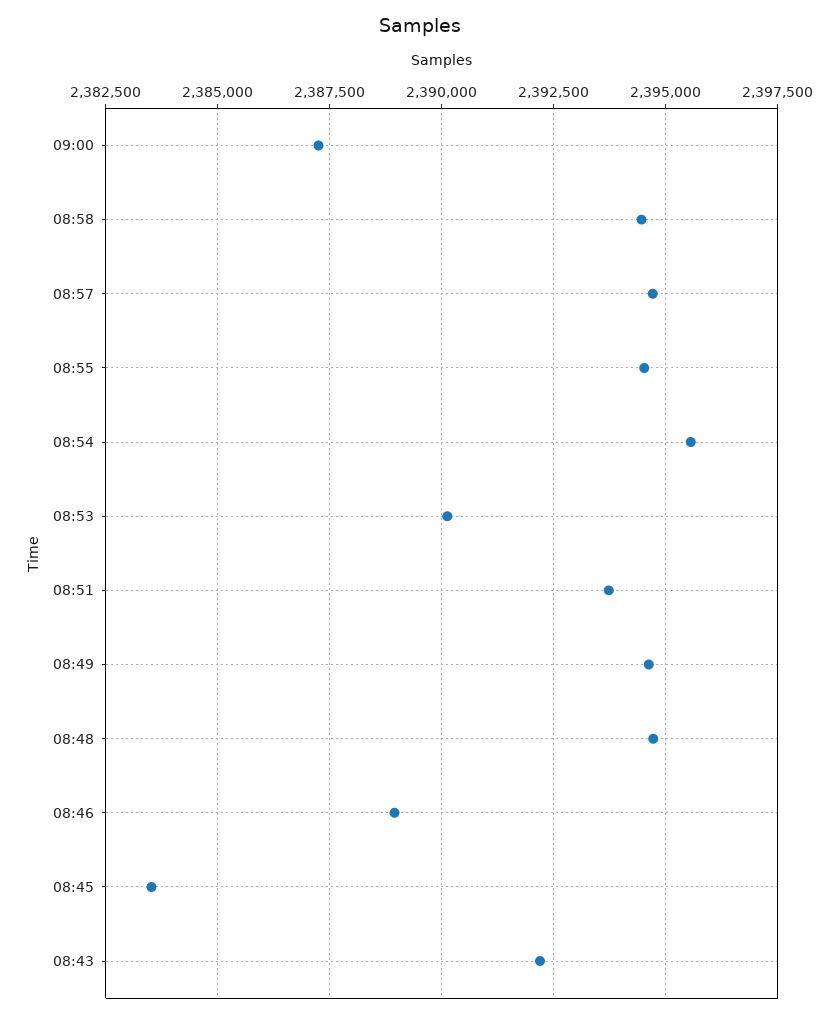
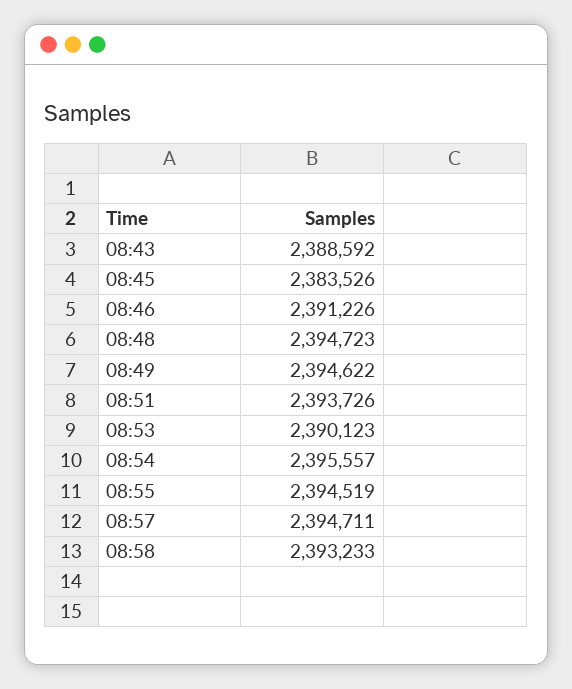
09:00: 2387250 -> none
08:58: 2394500 -> 2393233
08:46: 2389000 -> 2391226
08:43: 2392250 -> 2388592

